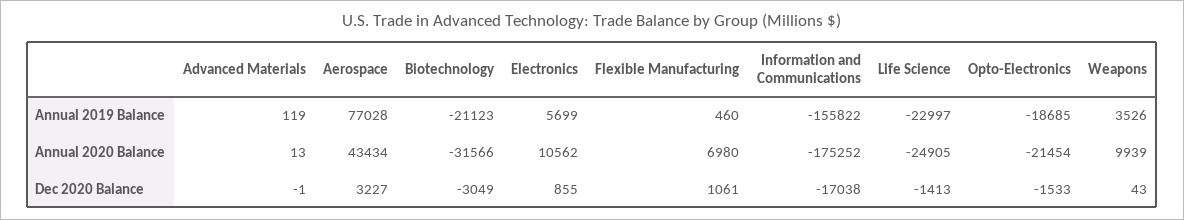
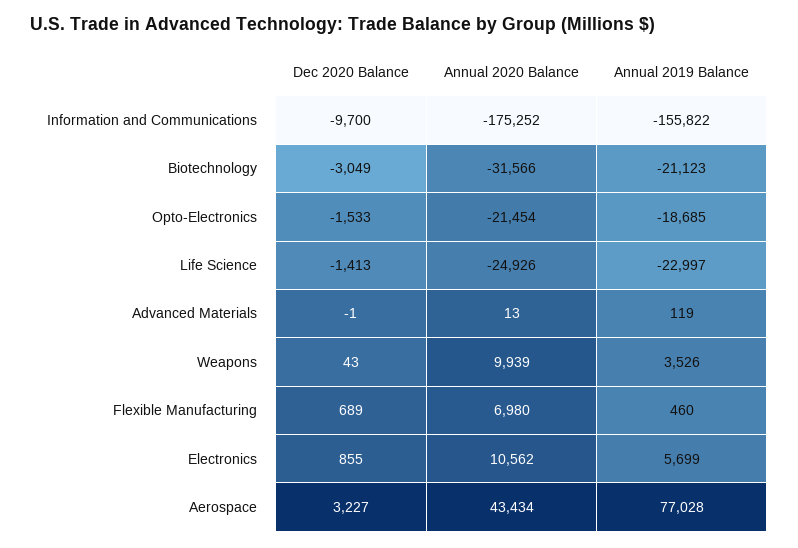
Life Science, Annual 2020 Balance: -24905 -> -24926
Flexible Manufacturing, Dec 2020 Balance: 1061 -> 689
Information and Communications, Dec 2020 Balance: -17038 -> -9700

